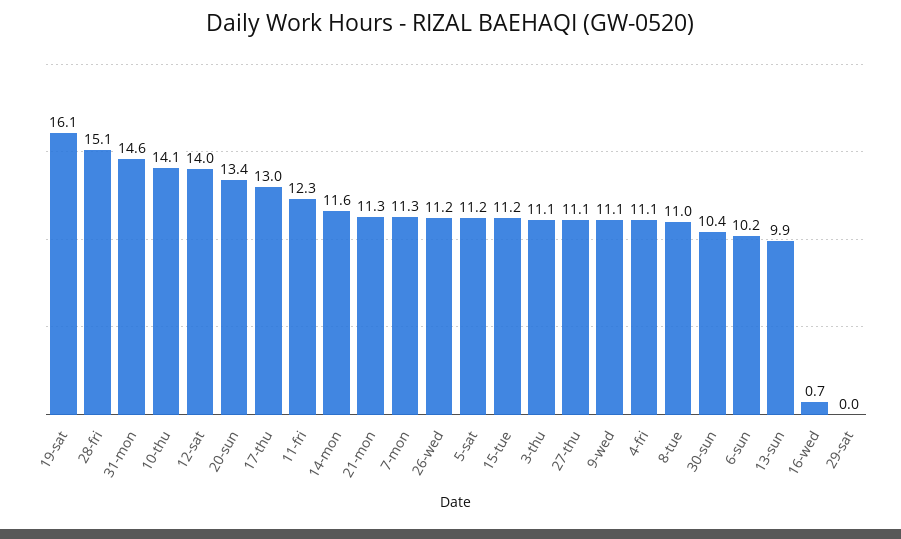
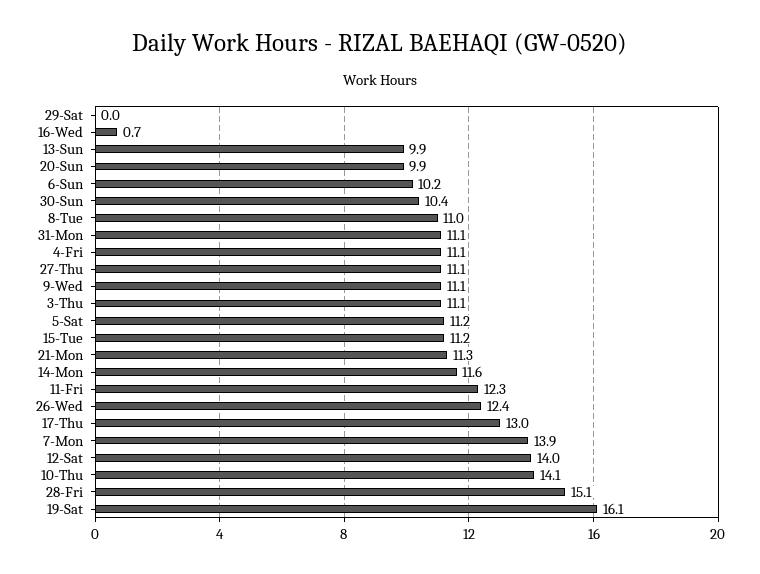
31-mon: 14.6 -> 11.1
20-sun: 13.4 -> 9.9
7-mon: 11.3 -> 13.9
26-wed: 11.2 -> 12.4

